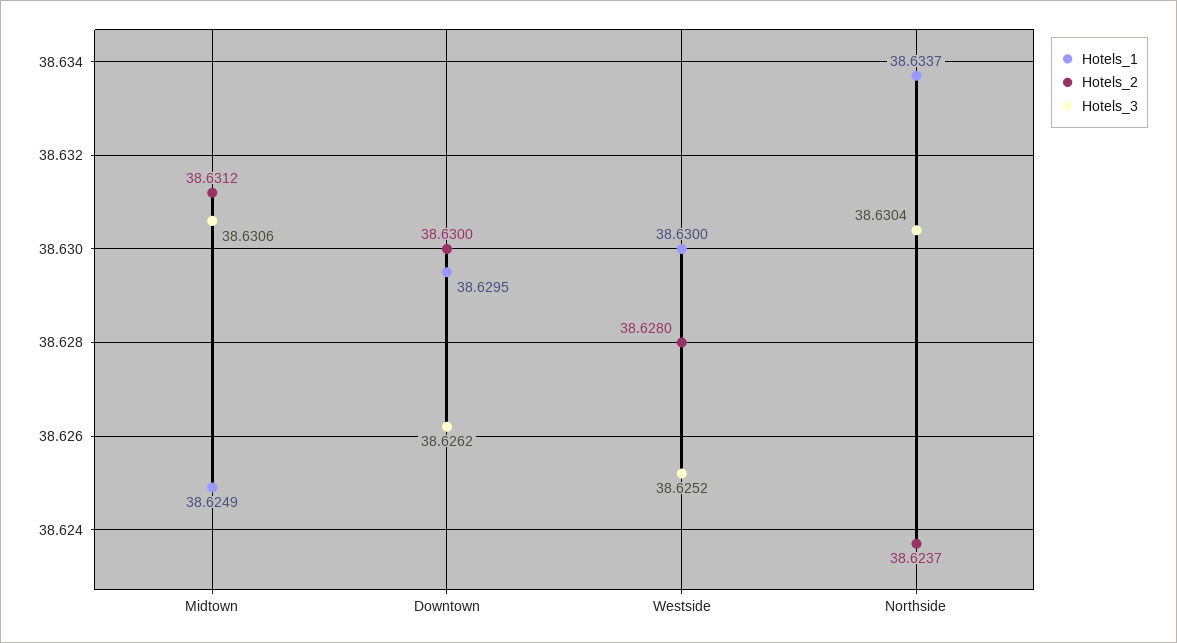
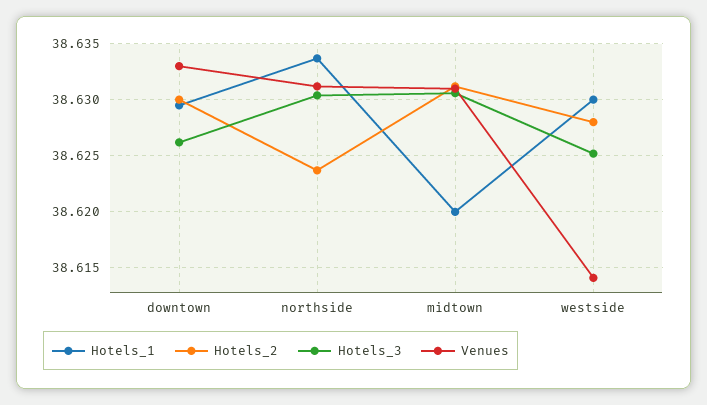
Hotels_1, Midtown: 38.6249 -> 38.62
Venues, Downtown: none -> 38.633
Venues, Northside: none -> 38.631
Venues, Midtown: none -> 38.631
Venues, Westside: none -> 38.614

